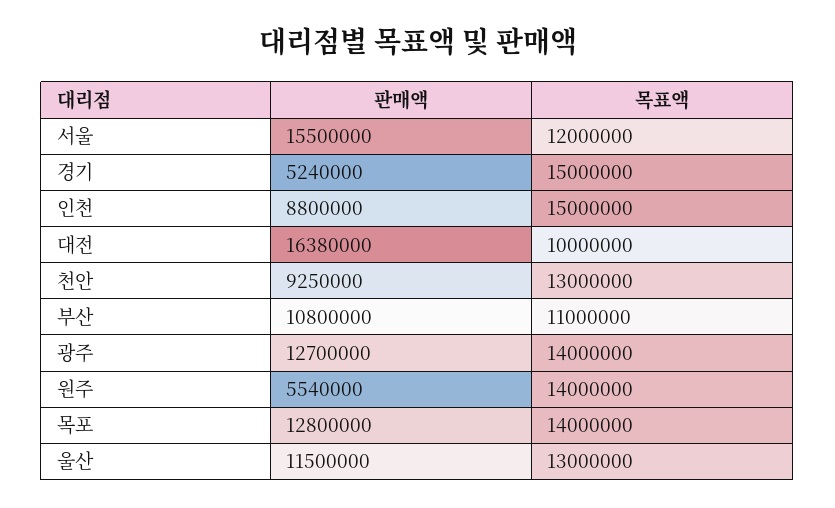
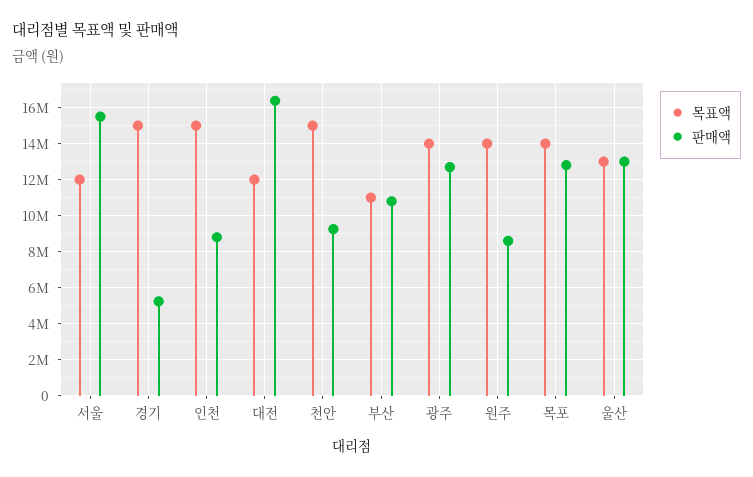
목표액, 대전: 10000000 -> 12000000
목표액, 천안: 13000000 -> 15000000
판매액, 원주: 5540000 -> 8500000
판매액, 울산: 11500000 -> 13000000

